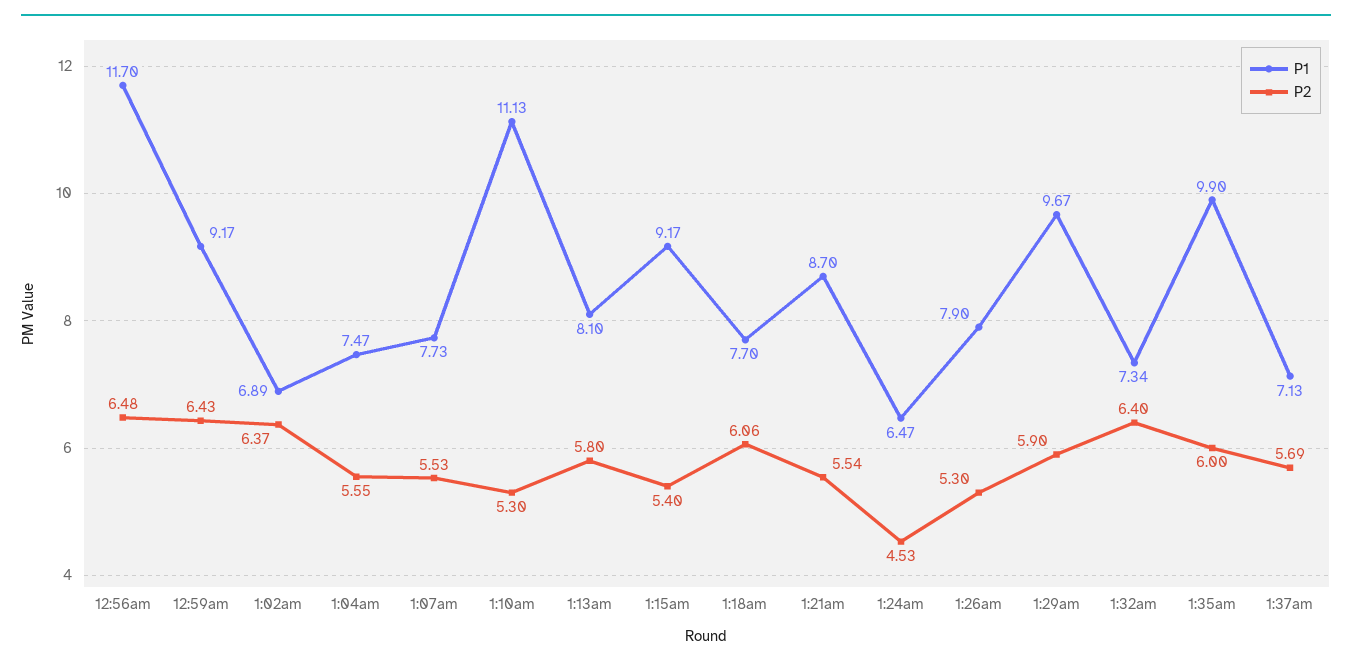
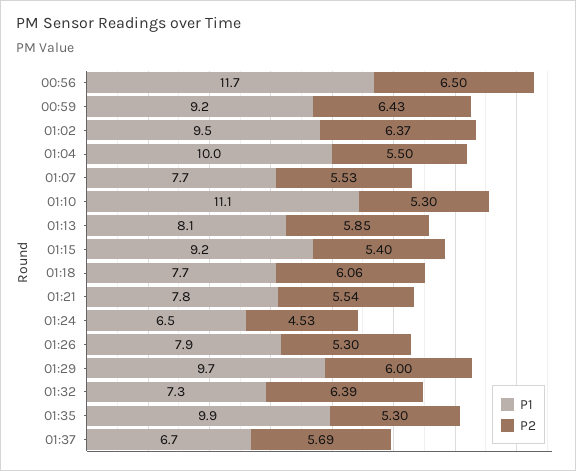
P2, 12:56am: 6.48 -> 6.5
P1, 1:02am: 6.89 -> 9.5
P1, 1:04am: 7.47 -> 10
P2, 1:04am: 5.55 -> 5.5
P2, 1:13am: 5.8 -> 5.85
P1, 1:21am: 8.7 -> 7.8
P2, 1:29am: 5.9 -> 6
P2, 1:32am: 6.4 -> 6.39
P2, 1:35am: 6 -> 5.3
P1, 1:37am: 7.13 -> 6.7

